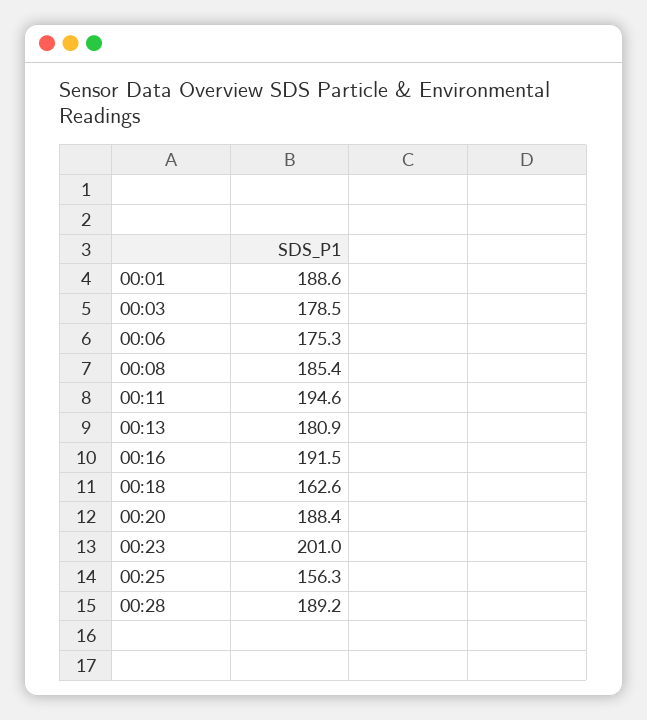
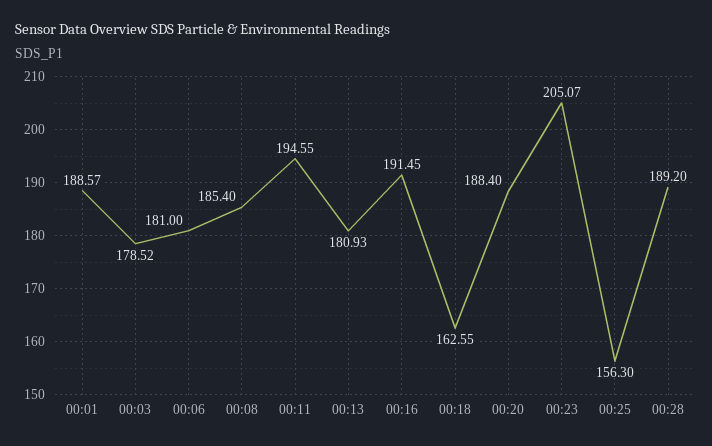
00:06: 175.3 -> 181
00:23: 201 -> 205.07

